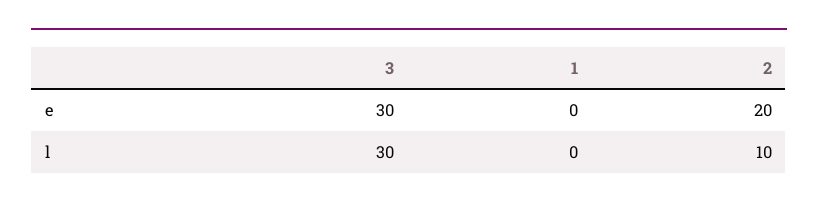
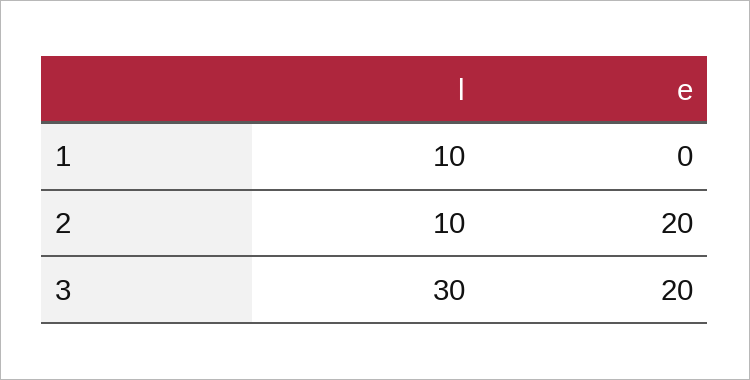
3, e: 30 -> 20
1, l: 0 -> 10

